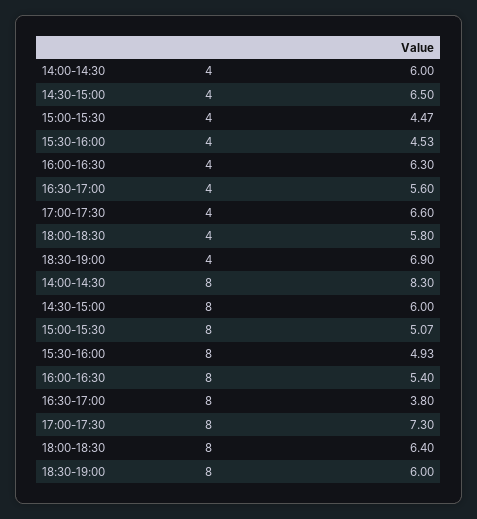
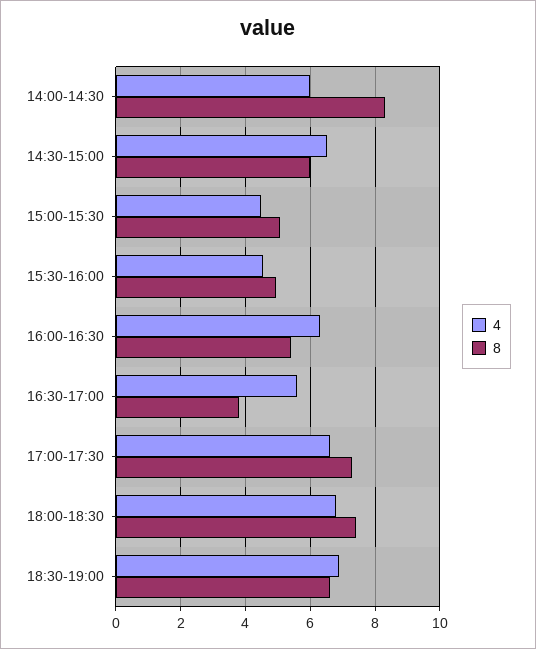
4, 18:00-18:30: 5.8 -> 6.8
8, 18:00-18:30: 6.4 -> 7.4
8, 18:30-19:00: 6 -> 6.6

